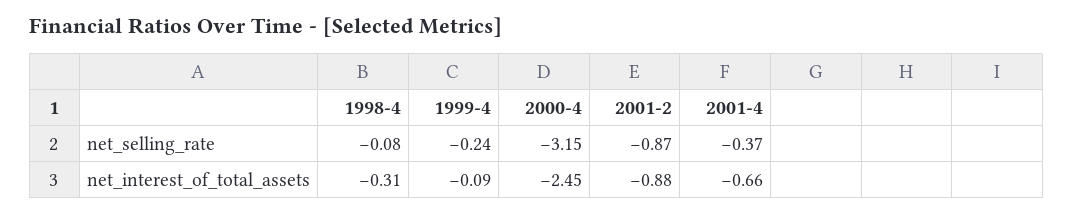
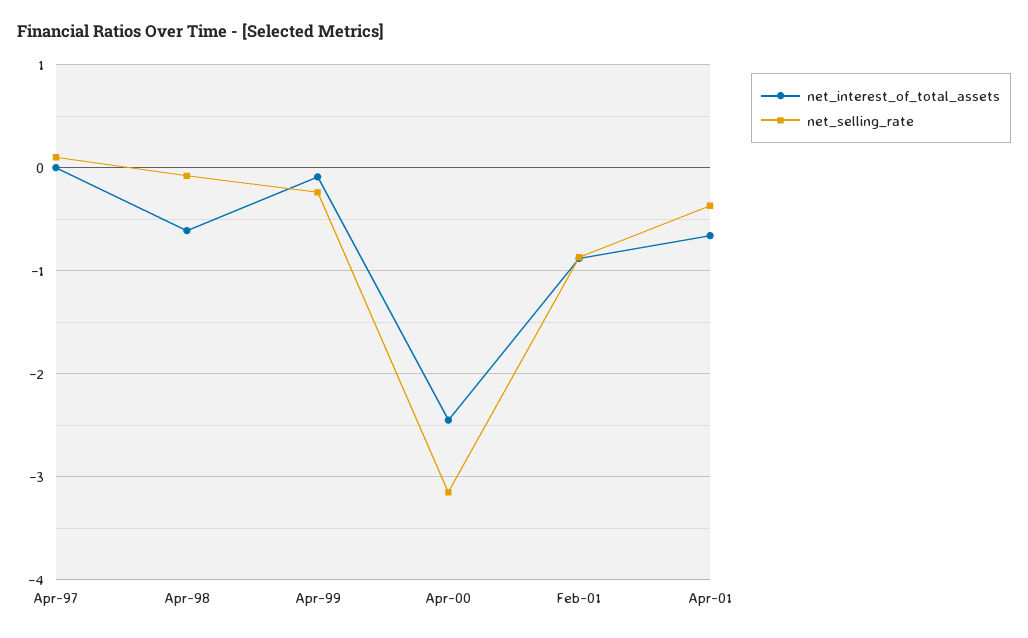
net_interest_of_total_assets, 1998-4: -0.31 -> -0.6
net_interest_of_total_assets, Apr-97: none -> 0
net_selling_rate, Apr-97: none -> 0.1

